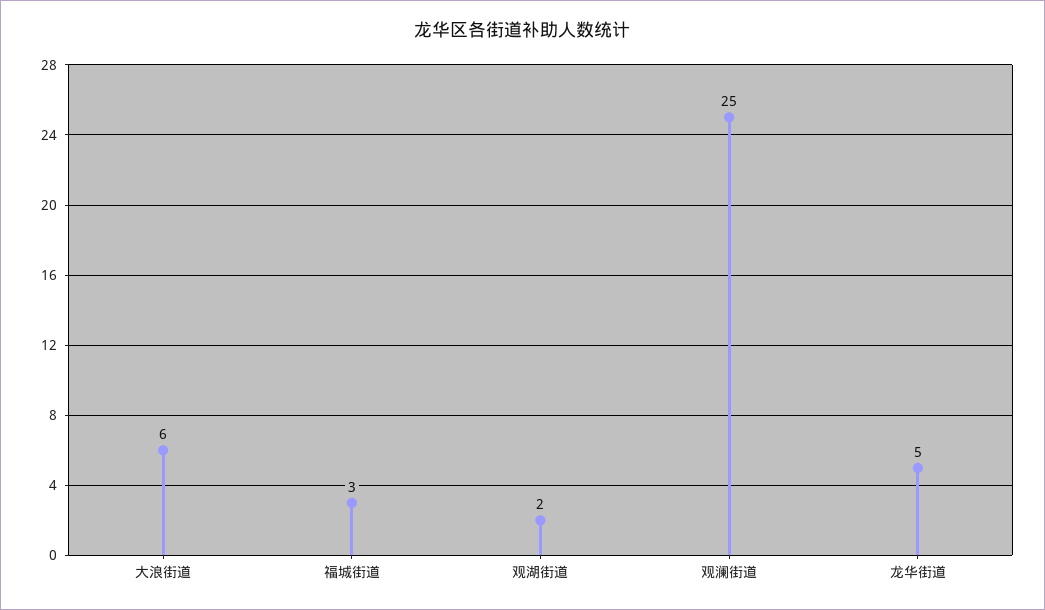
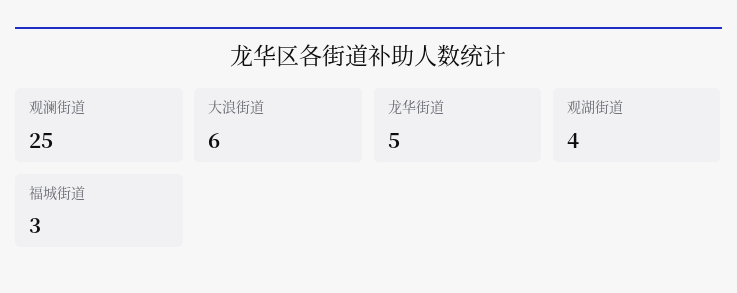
观湖街道: 2 -> 4

